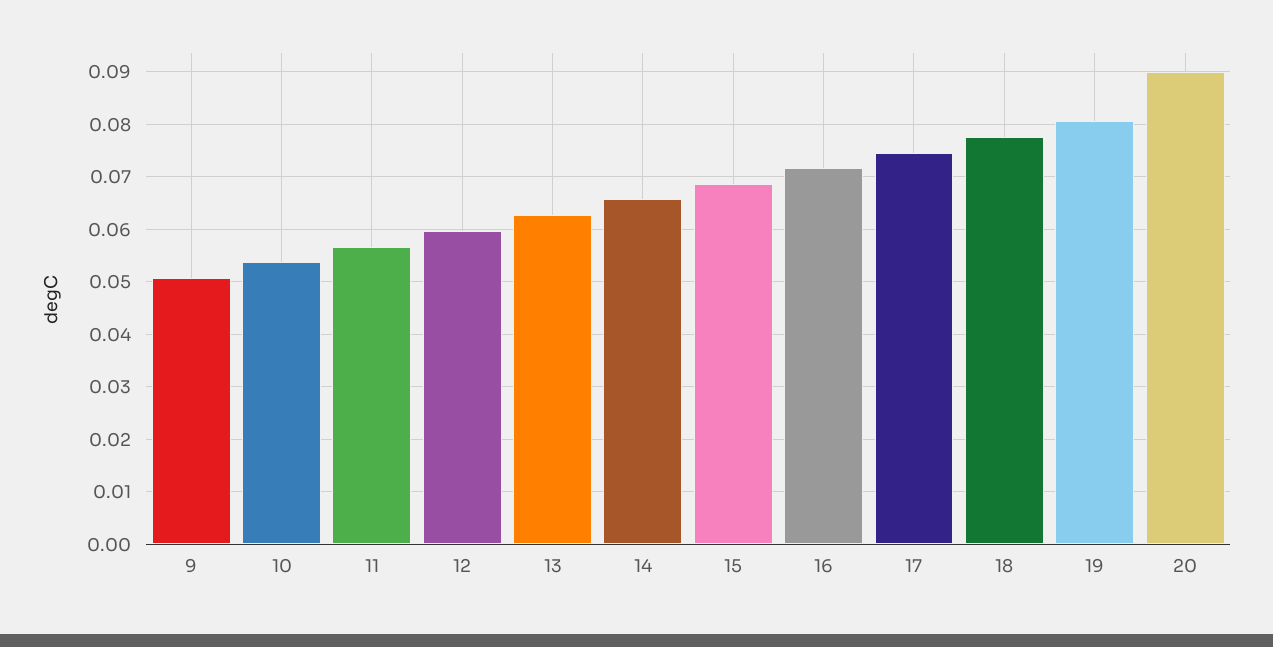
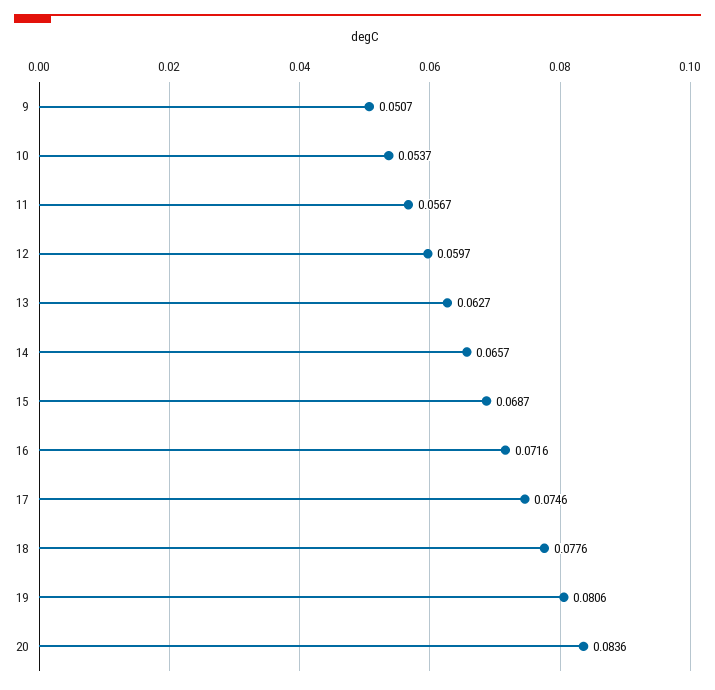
20: 0.09 -> 0.0836

